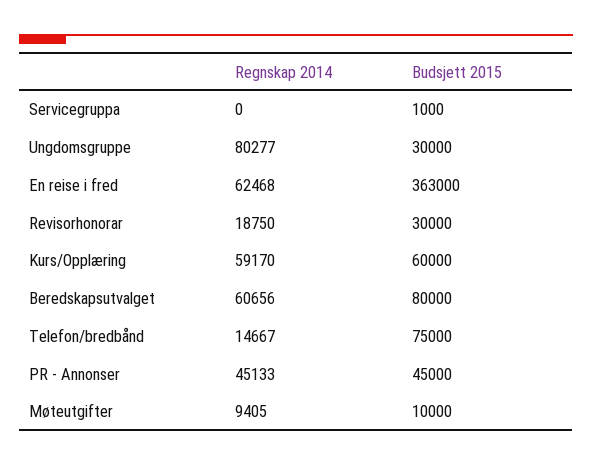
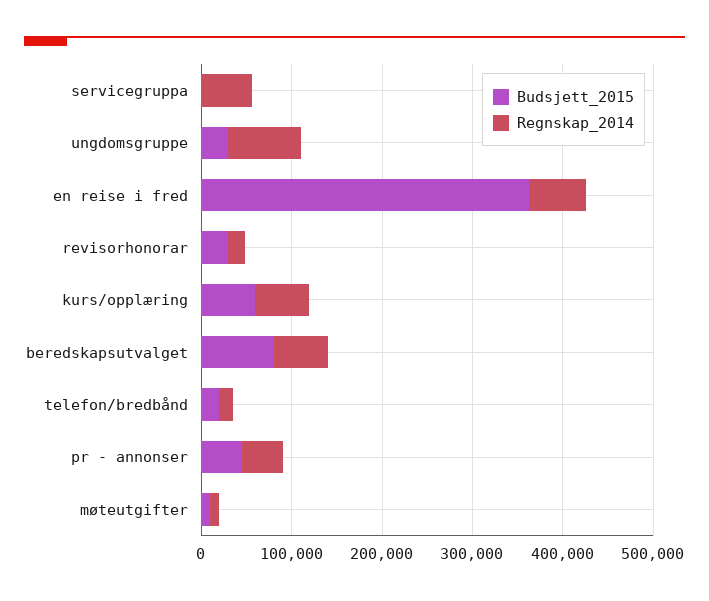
Regnskap 2014, Servicegruppa: 0 -> 60000
Budsjett 2015, Telefon/bredbånd: 75000 -> 20000

